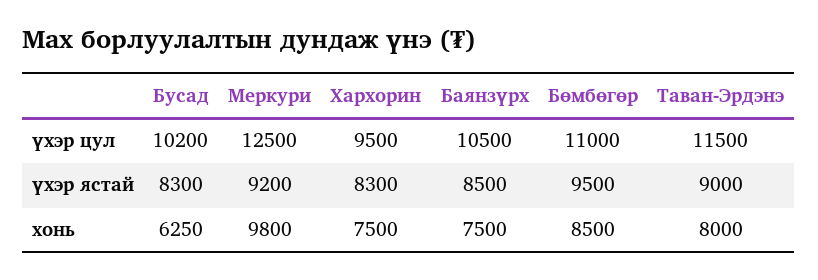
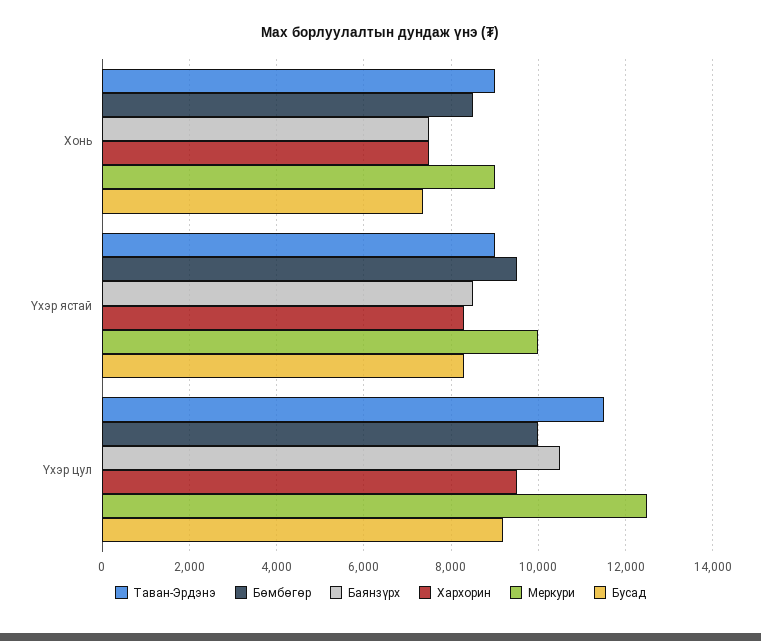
Бусад, үхэр цул: 10200 -> 9200
Бөмбөгөр, үхэр цул: 11000 -> 10000
Меркури, үхэр ястай: 9200 -> 10000
Бусад, хонь: 6250 -> 7400
Меркури, хонь: 9800 -> 9000
Таван-Эрдэнэ, хонь: 8000 -> 9000

